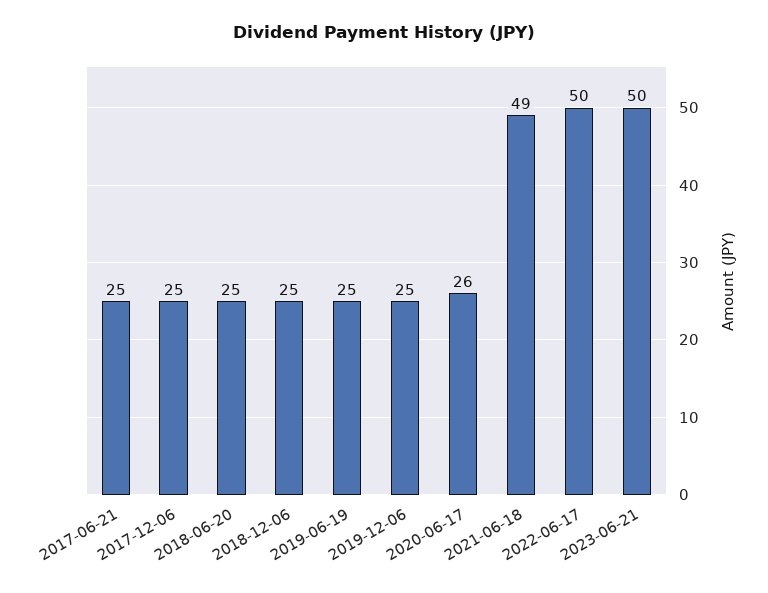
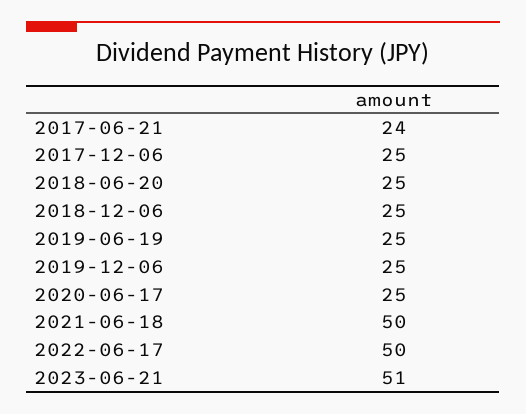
2017-06-21: 25 -> 24
2020-06-17: 26 -> 25
2021-06-18: 49 -> 50
2023-06-21: 50 -> 51

